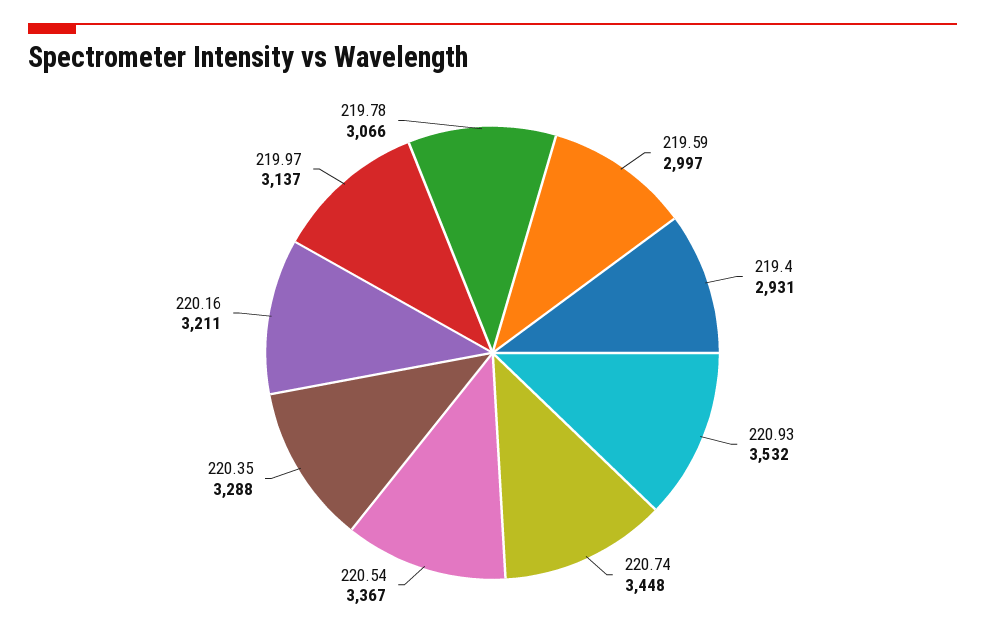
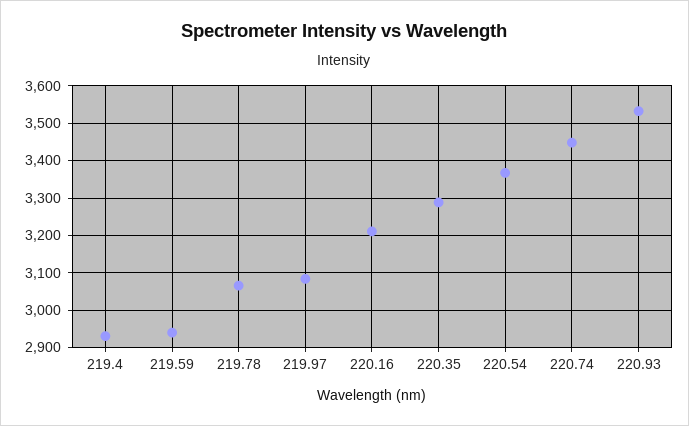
219.59: 2997 -> 2940
219.97: 3137 -> 3080

